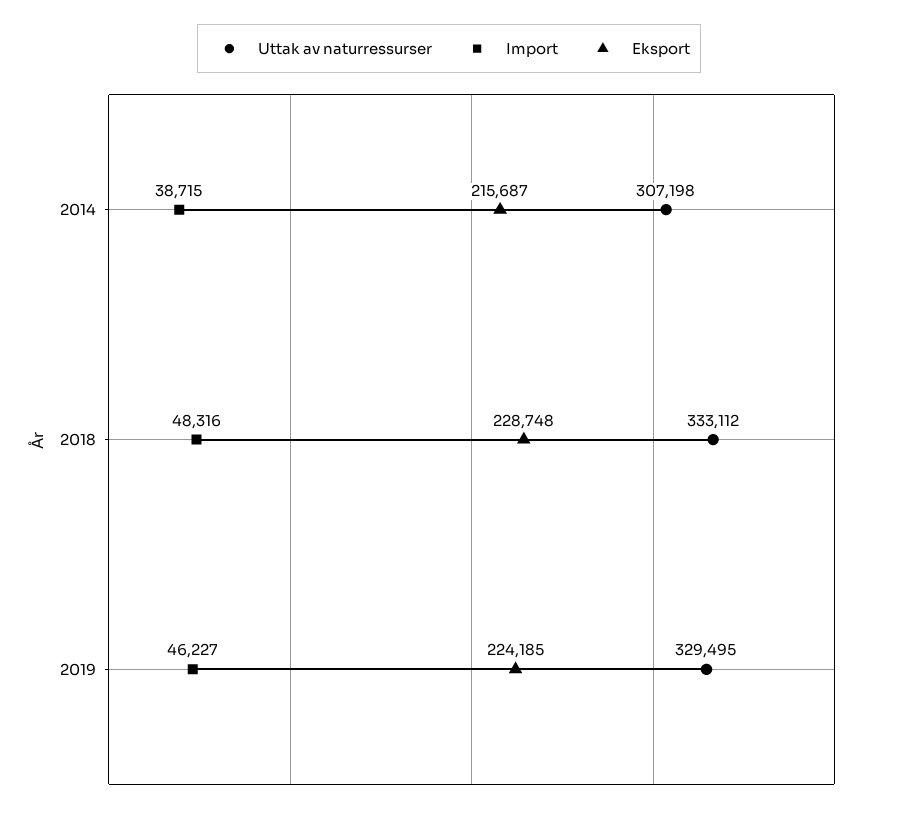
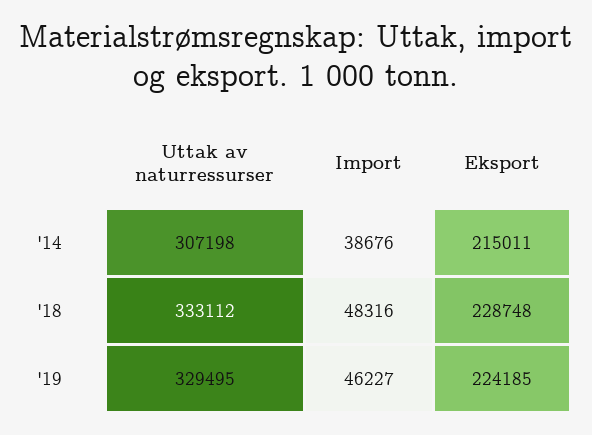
Import, 2014: 38715 -> 38676
Eksport, 2014: 215687 -> 215011

